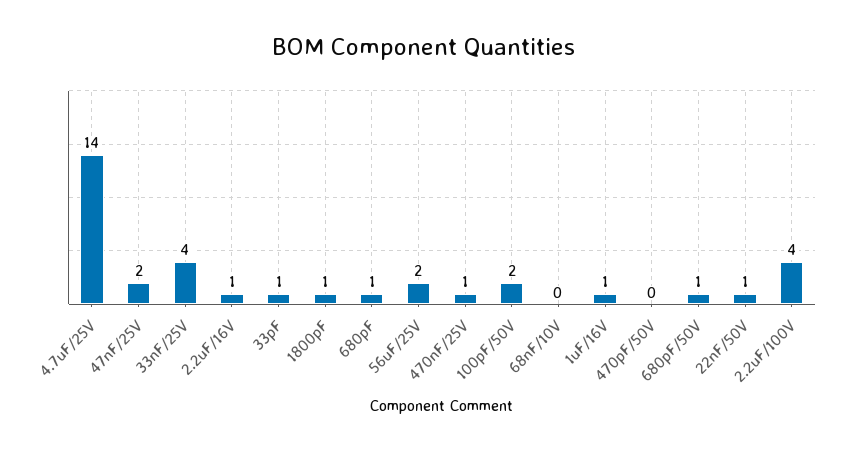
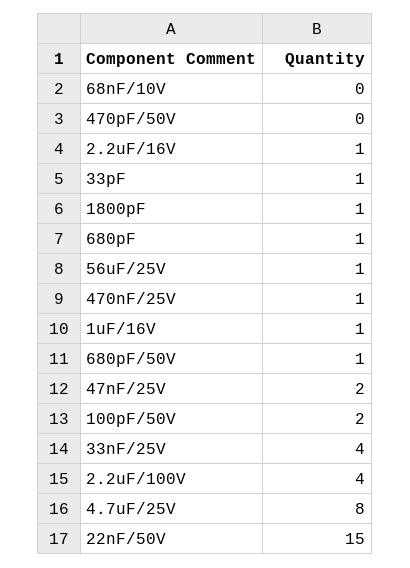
4.7uF/25V: 14 -> 8
56uF/25V: 2 -> 1
22nF/50V: 1 -> 15

